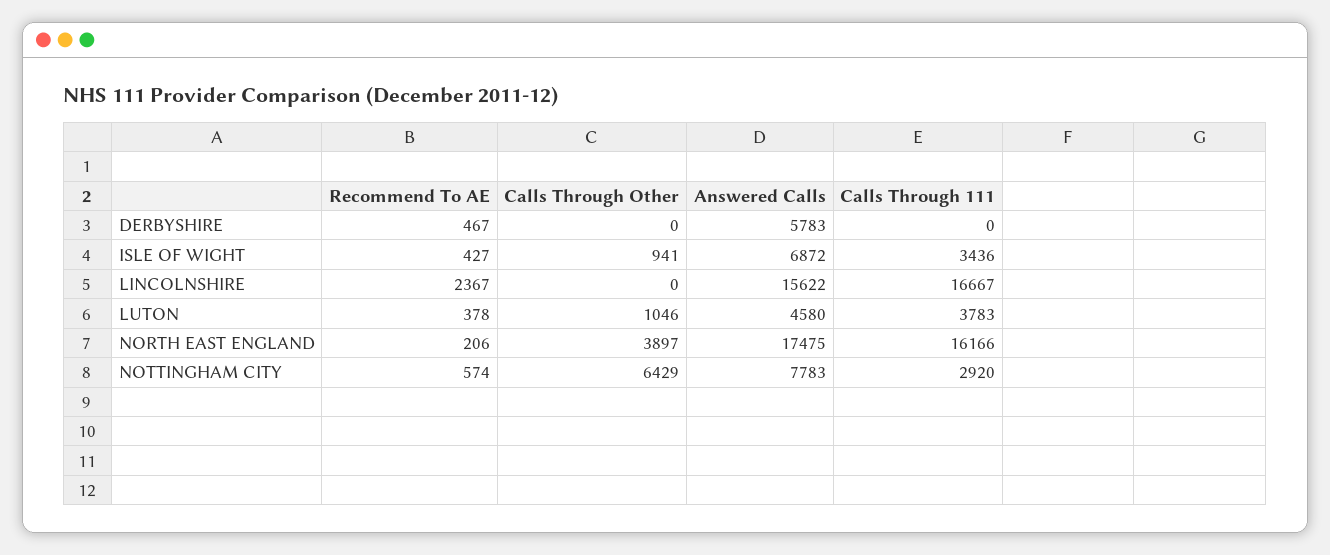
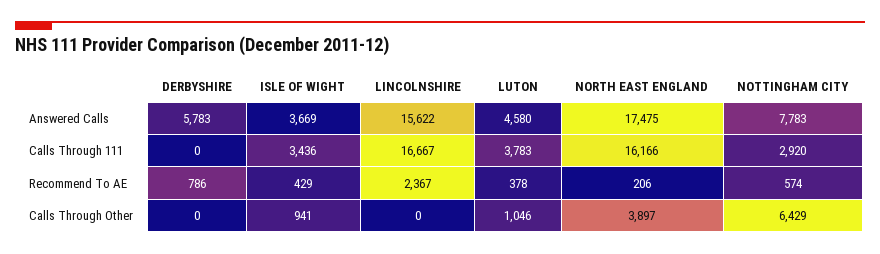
Recommend To AE, DERBYSHIRE: 467 -> 786
Recommend To AE, ISLE OF WIGHT: 427 -> 429
Answered Calls, ISLE OF WIGHT: 6872 -> 3669

